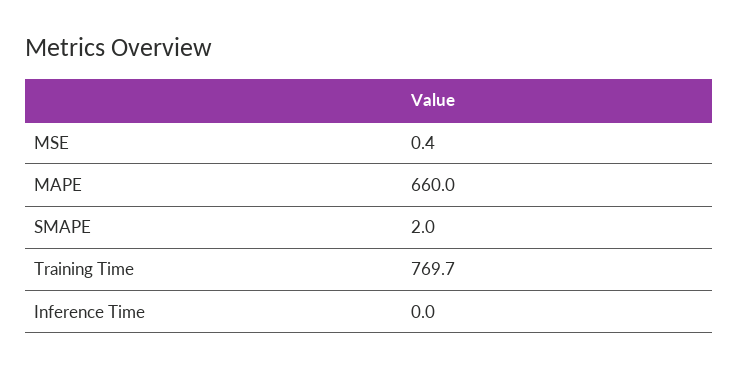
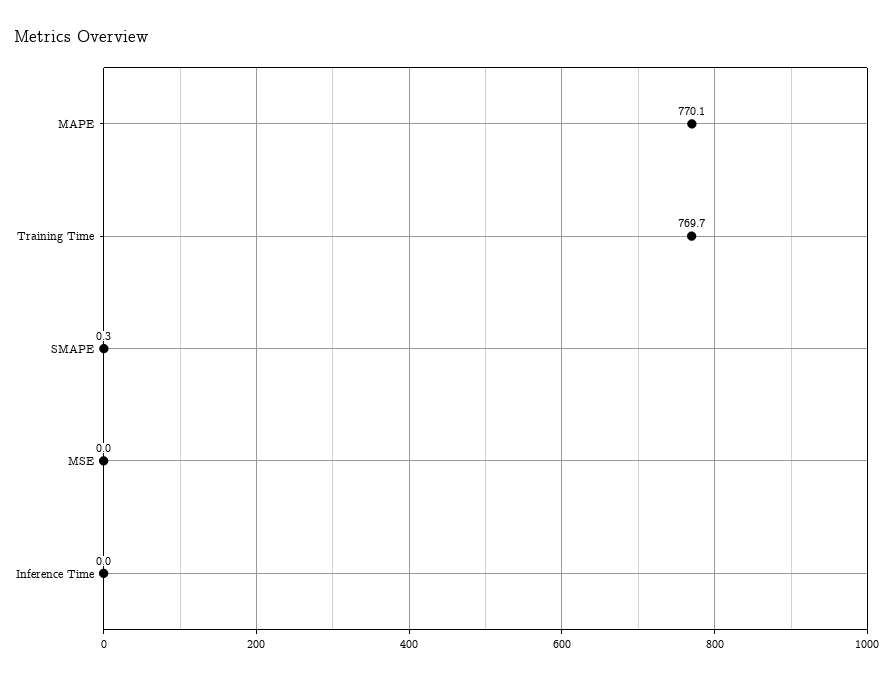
MSE: 0.4 -> 0
MAPE: 660 -> 770.1
SMAPE: 2 -> 0.3

